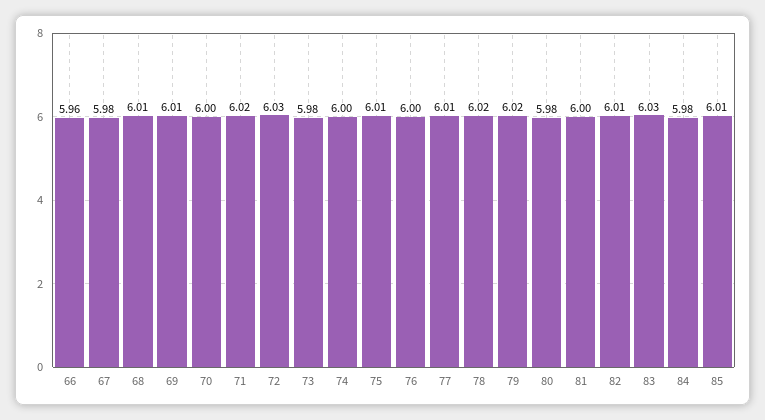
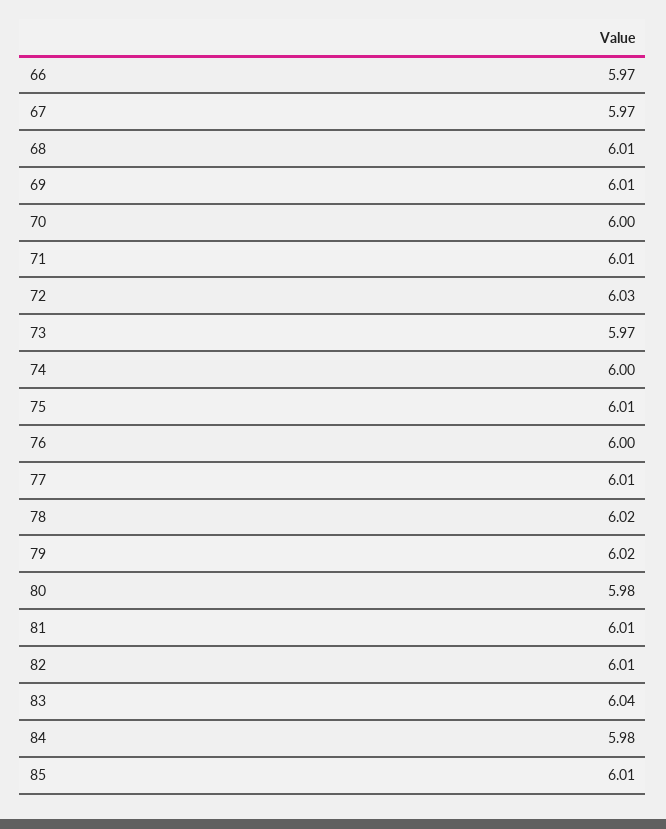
66: 5.96 -> 5.97
67: 5.98 -> 5.97
71: 6.02 -> 6.01
73: 5.98 -> 5.97
81: 6 -> 6.01
83: 6.03 -> 6.04

